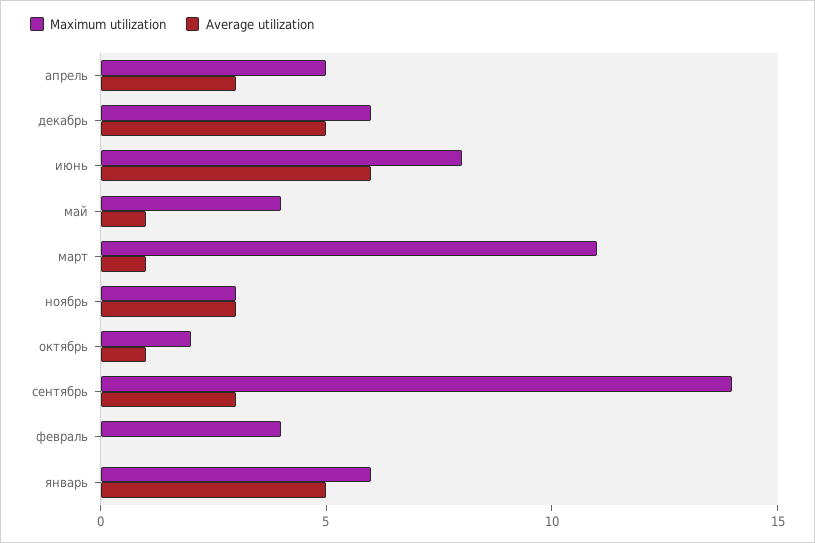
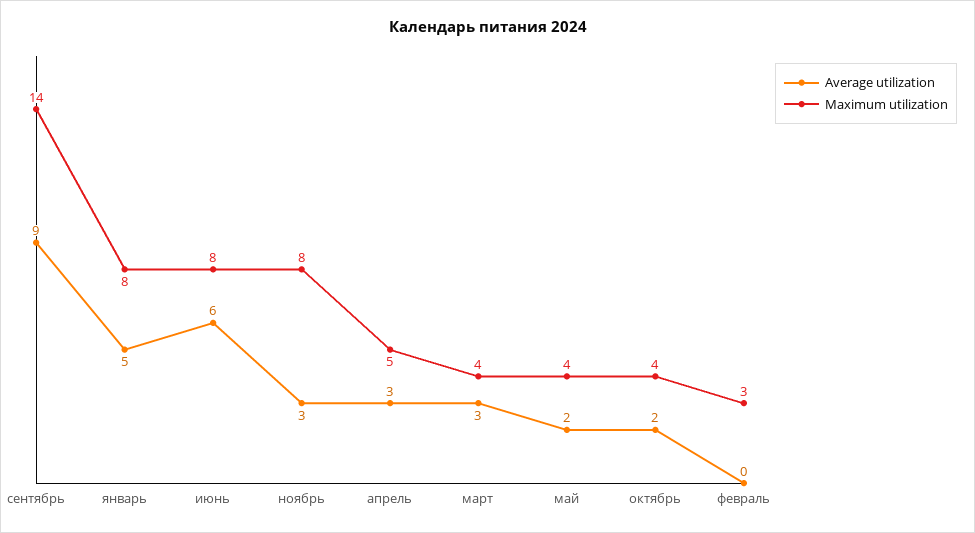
Maximum utilization, декабрь: 6 -> none
Average utilization, декабрь: 5 -> none
Average utilization, май: 1 -> 2
Maximum utilization, март: 11 -> 4
Average utilization, март: 1 -> 3
Maximum utilization, ноябрь: 3 -> 8
Maximum utilization, октябрь: 2 -> 4
Average utilization, октябрь: 1 -> 2
Average utilization, сентябрь: 3 -> 9
Maximum utilization, февраль: 4 -> 3
Maximum utilization, январь: 6 -> 8

